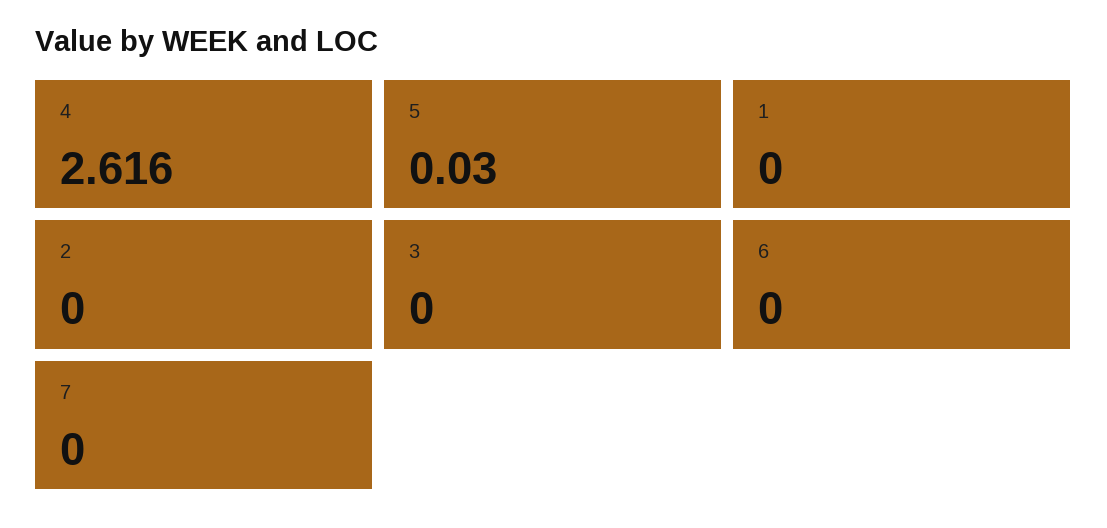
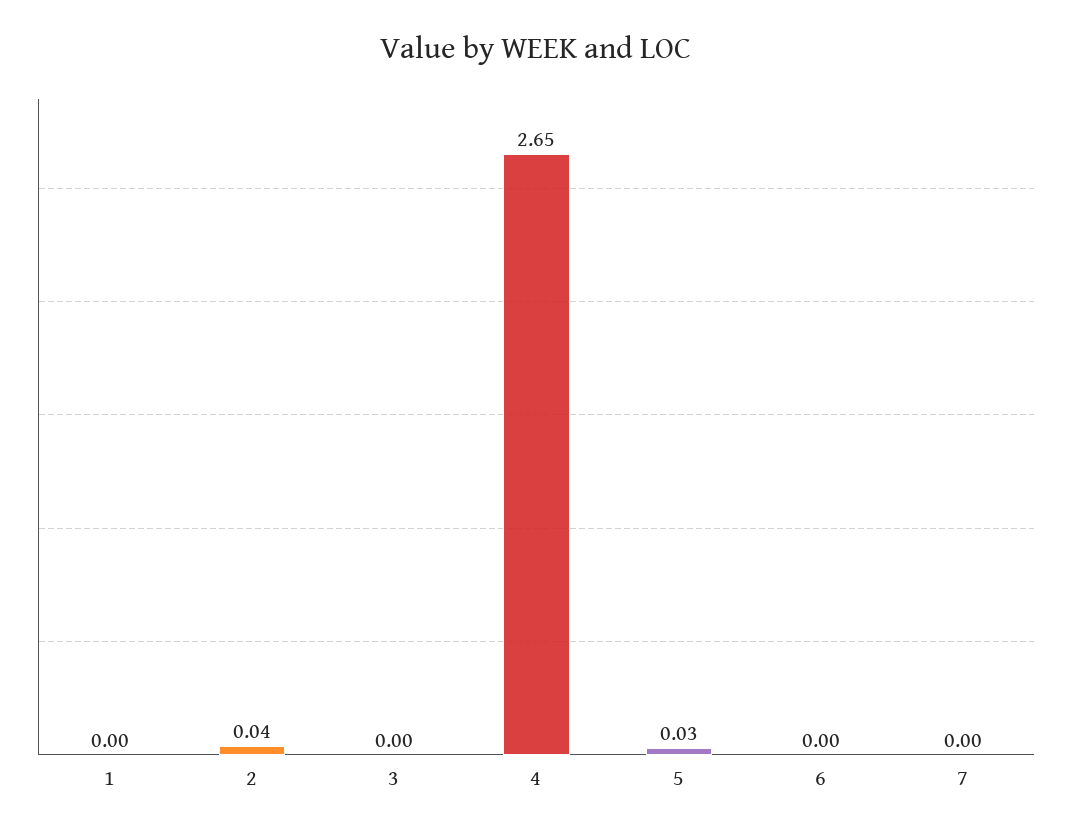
4: 2.616 -> 2.65
2: 0 -> 0.04

